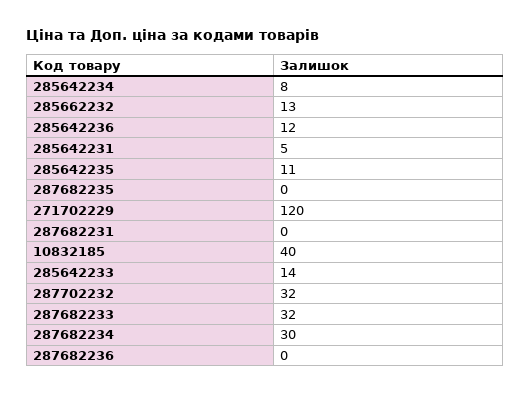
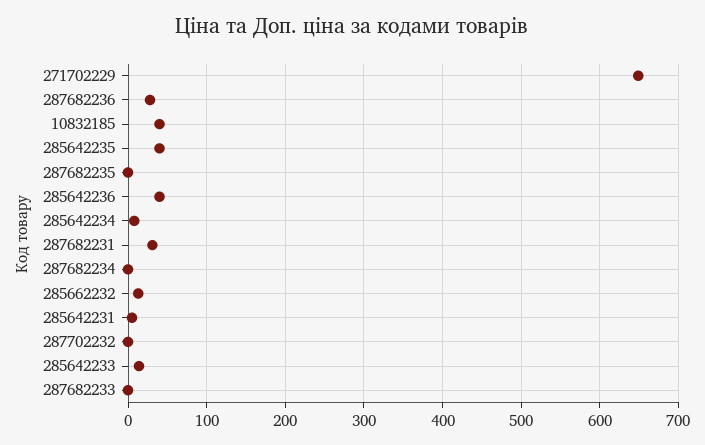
285642236: 12 -> 40
285642235: 11 -> 40
271702229: 120 -> 650
287682231: 0 -> 30
287702232: 32 -> 0
287682233: 32 -> 0
287682234: 30 -> 0
287682236: 0 -> 30

